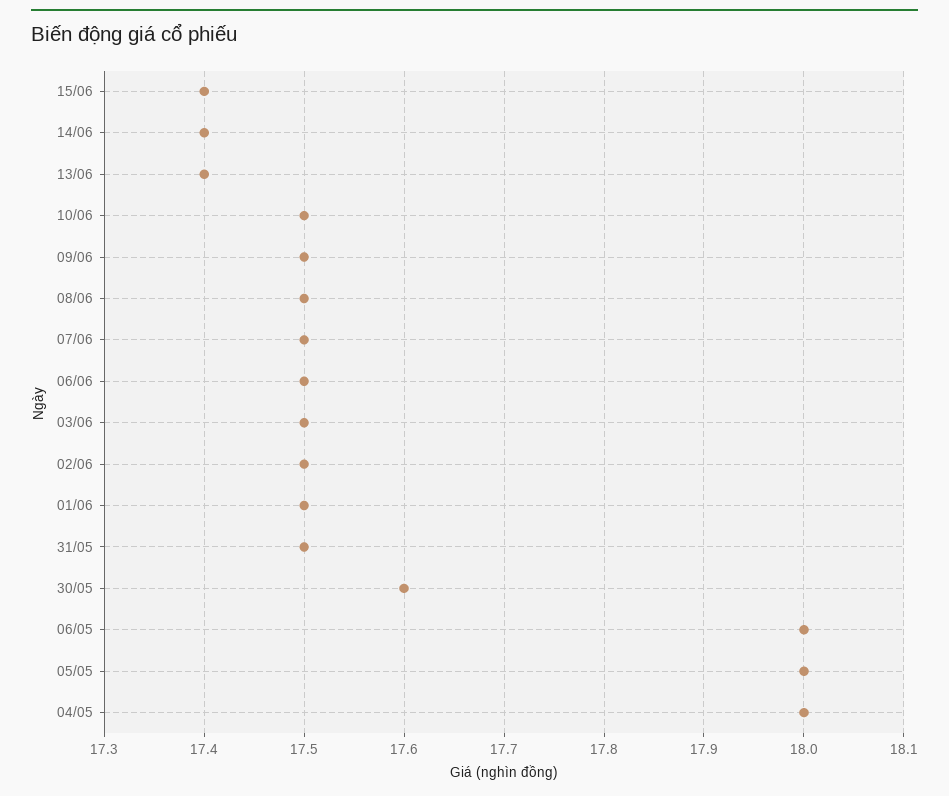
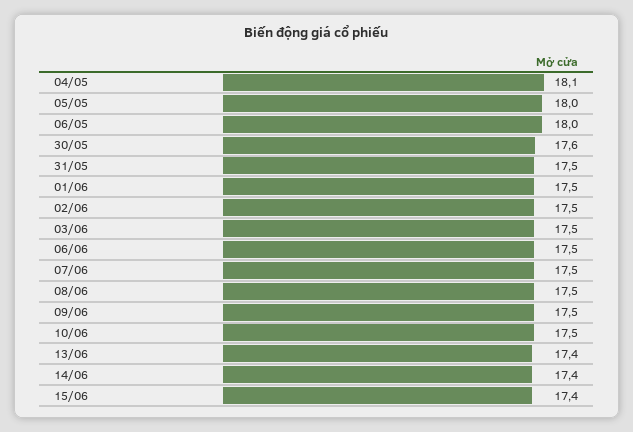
04/05: 18 -> 18.1

